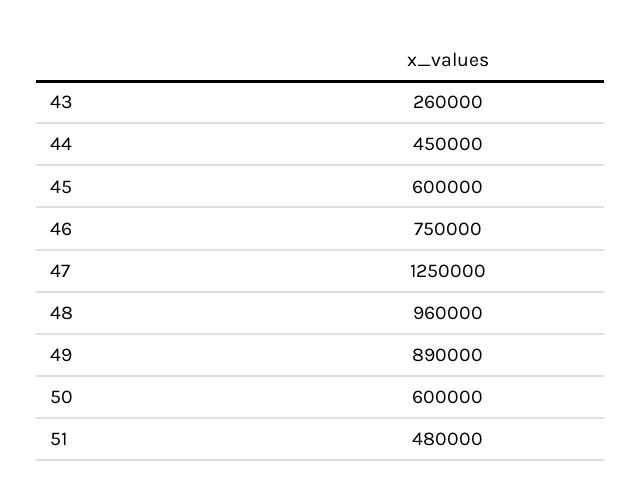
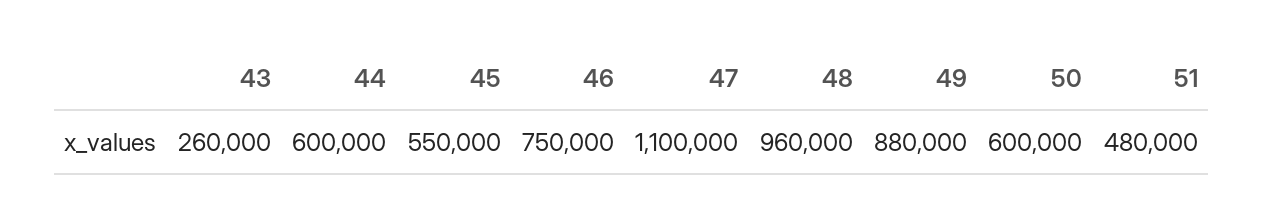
44: 450000 -> 600000
45: 600000 -> 550000
47: 1250000 -> 1100000
49: 890000 -> 880000

